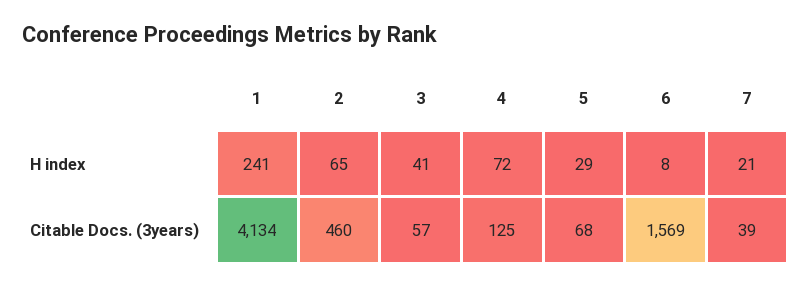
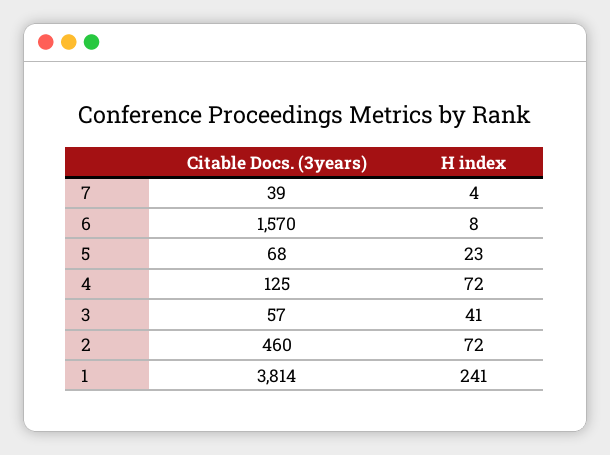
2, H index: 65 -> 72
5, H index: 29 -> 23
7, H index: 21 -> 4
1, Citable Docs. (3years): 4134 -> 3814
6, Citable Docs. (3years): 1569 -> 1570

